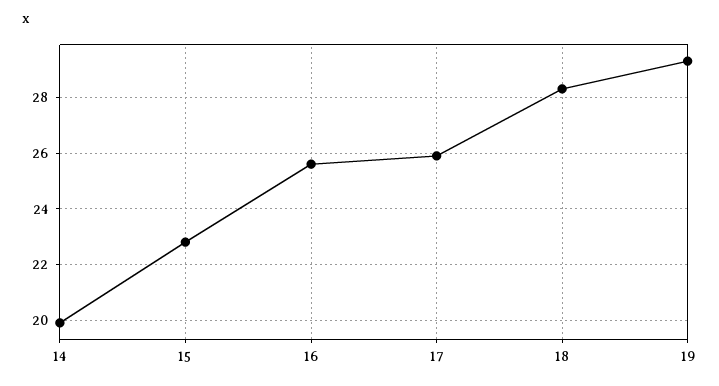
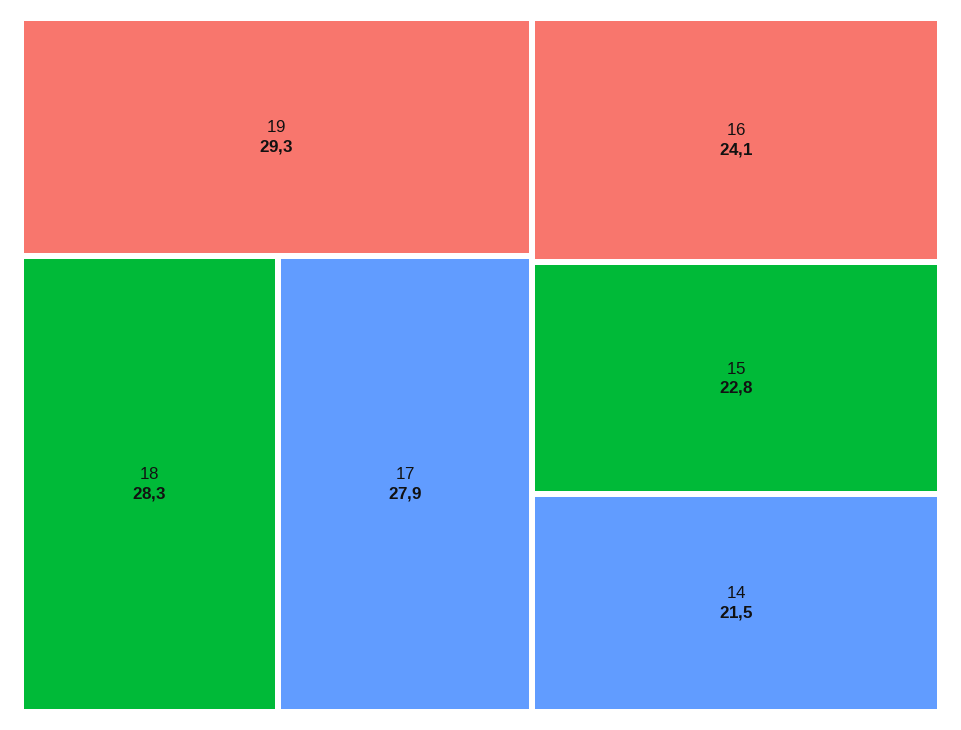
14: 20 -> 21.5
16: 25.5 -> 24.1
17: 26 -> 27.9

